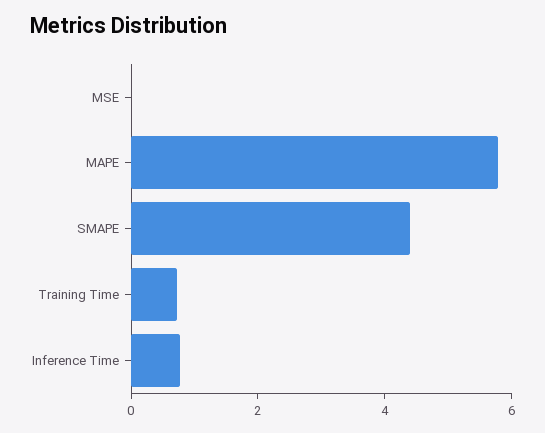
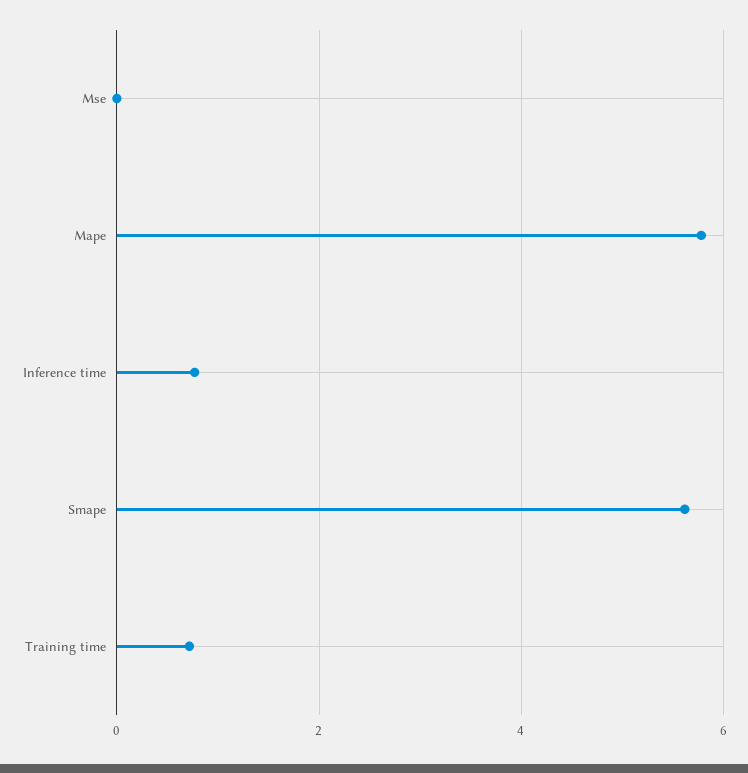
SMAPE: 4.5 -> 5.6

